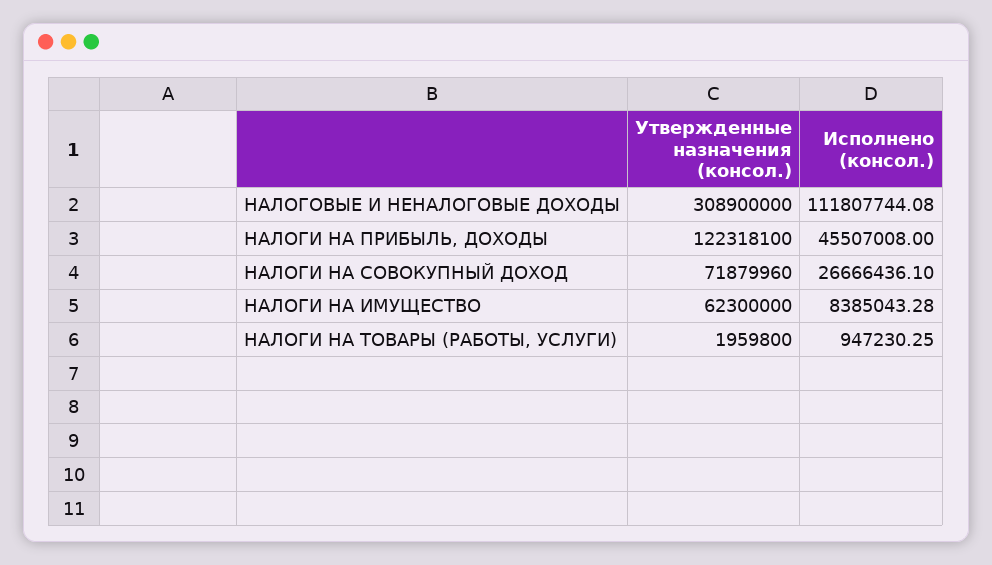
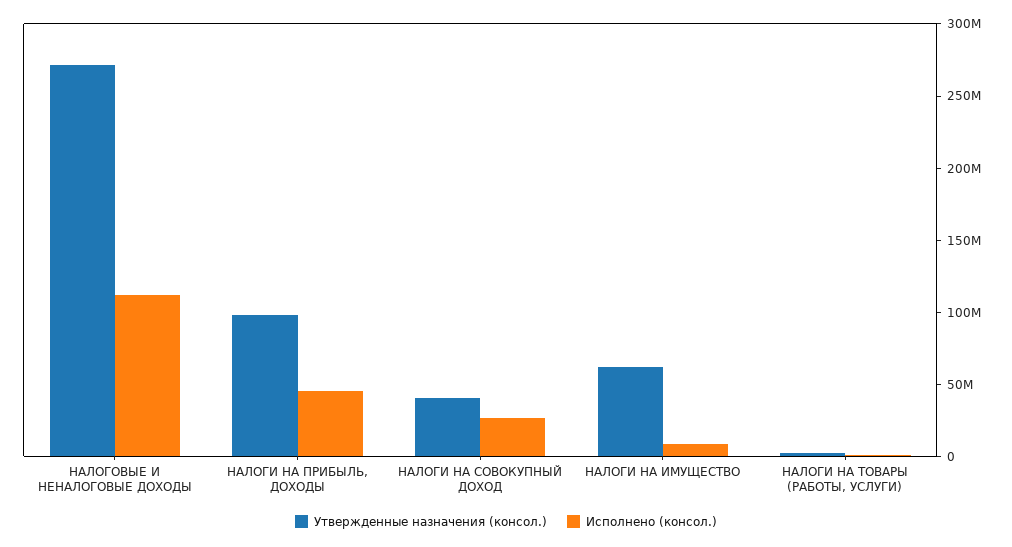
Утвержденные назначения (консол.), НАЛОГОВЫЕ И НЕНАЛОГОВЫЕ ДОХОДЫ: 308900000 -> 270000000
Утвержденные назначения (консол.), НАЛОГИ НА ПРИБЫЛЬ, ДОХОДЫ: 122318100 -> 100000000
Утвержденные назначения (консол.), НАЛОГИ НА СОВОКУПНЫЙ ДОХОД: 71879960 -> 40000000

